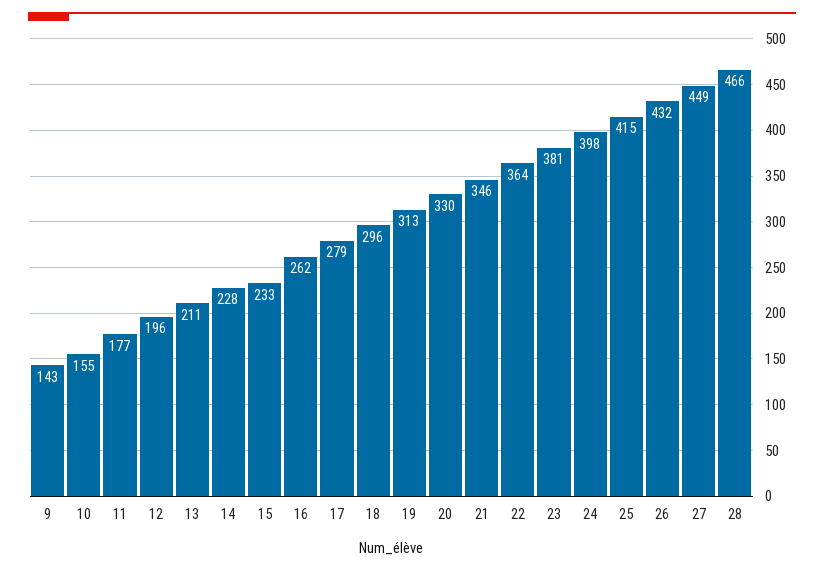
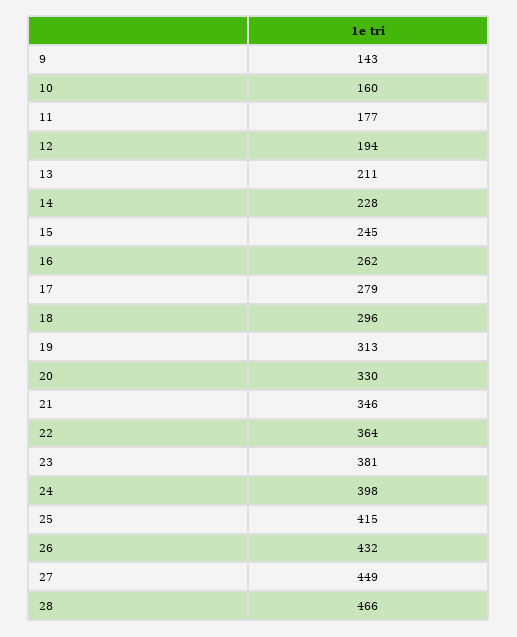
10: 155 -> 160
12: 196 -> 194
15: 233 -> 245

